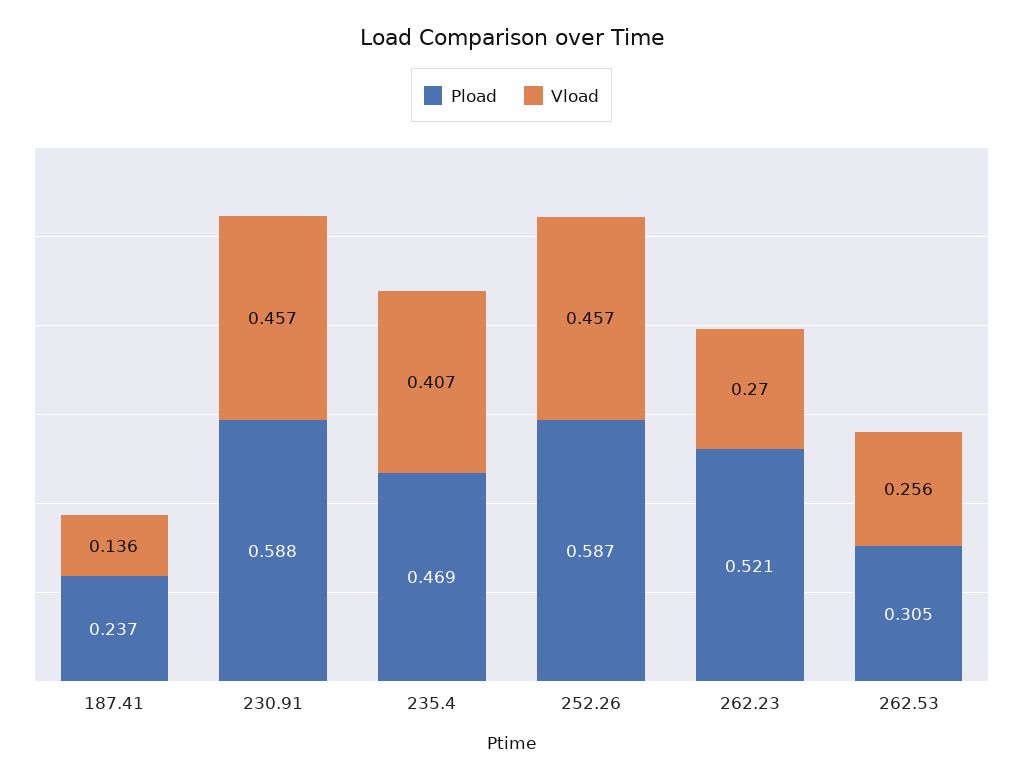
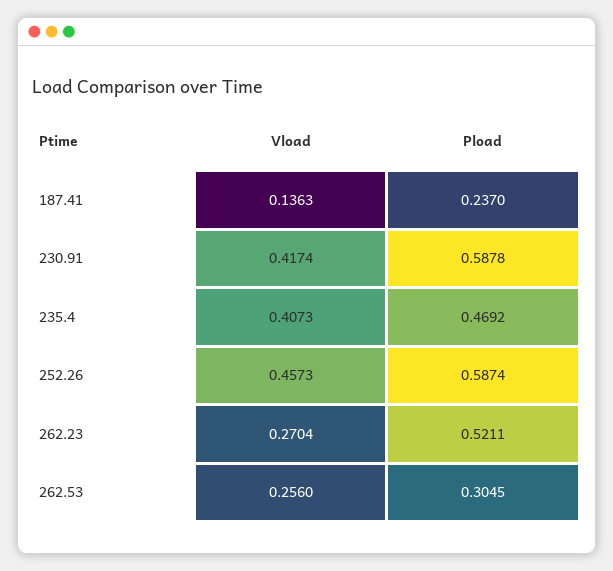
Vload, 230.91: 0.457 -> 0.4174

